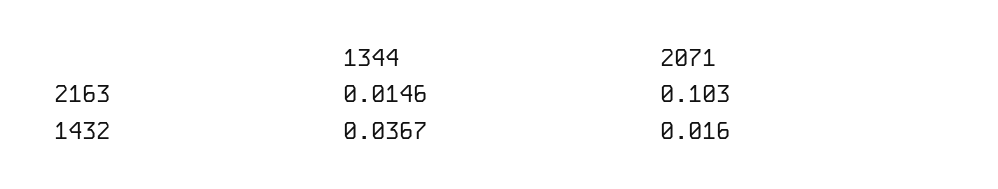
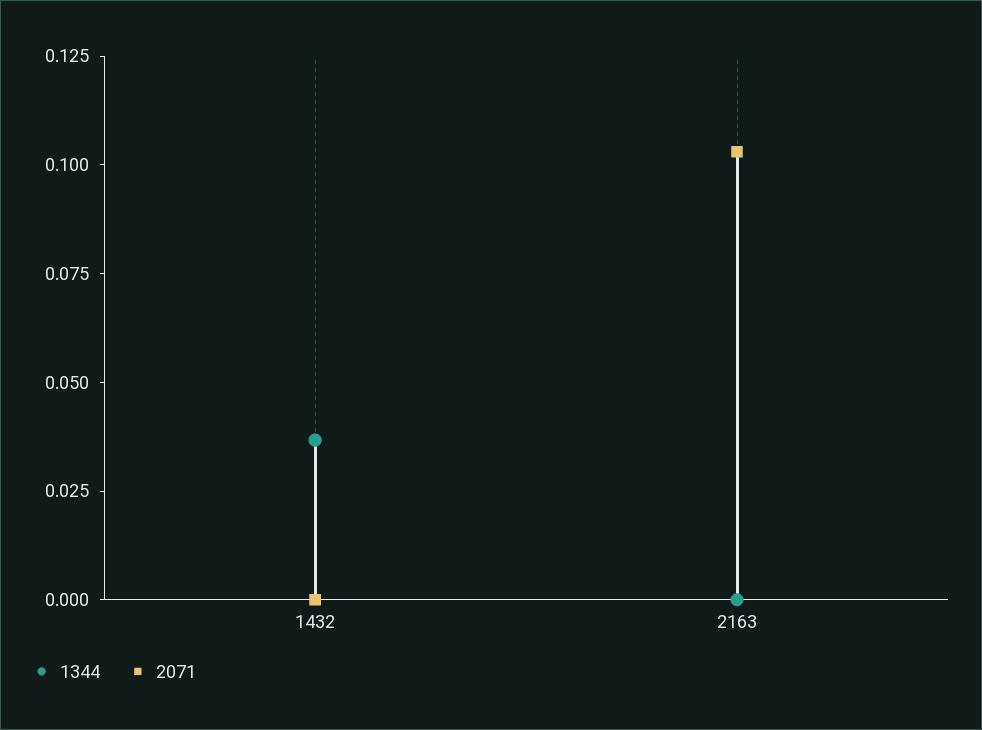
1344, 2163: 0.0146 -> 0
2071, 1432: 0.016 -> 0

